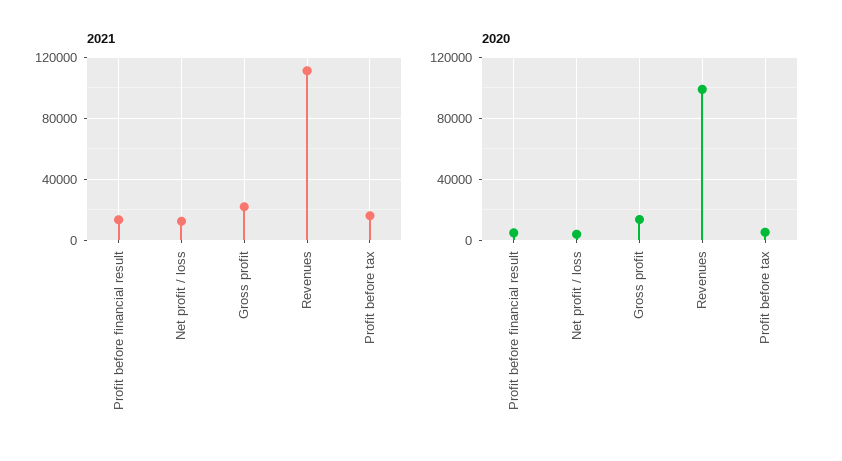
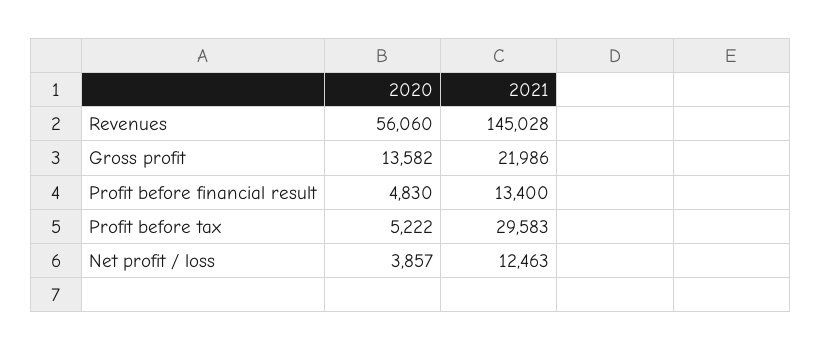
2021, Revenues: 110000 -> 145028
2021, Profit before tax: 15000 -> 29583
2020, Revenues: 100000 -> 56060

